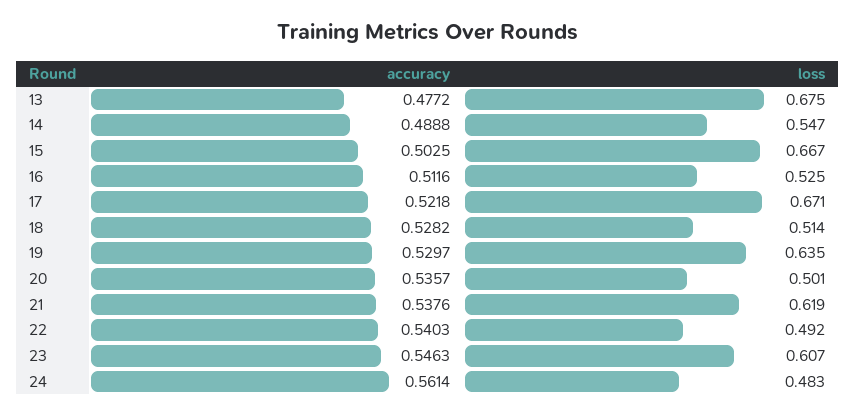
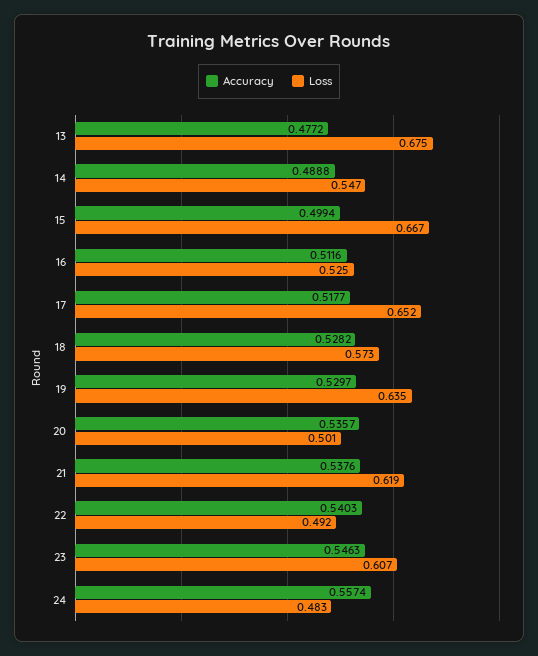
accuracy, 15: 0.5025 -> 0.4994
accuracy, 17: 0.5218 -> 0.5177
loss, 17: 0.671 -> 0.652
loss, 18: 0.514 -> 0.573
accuracy, 24: 0.5614 -> 0.5574

